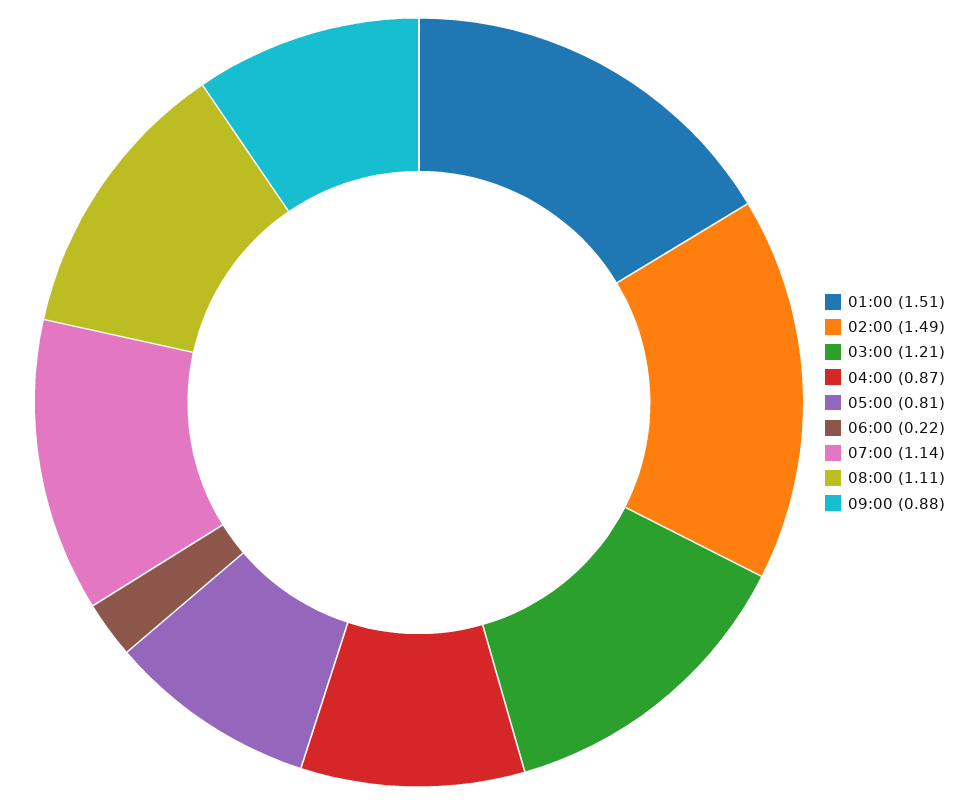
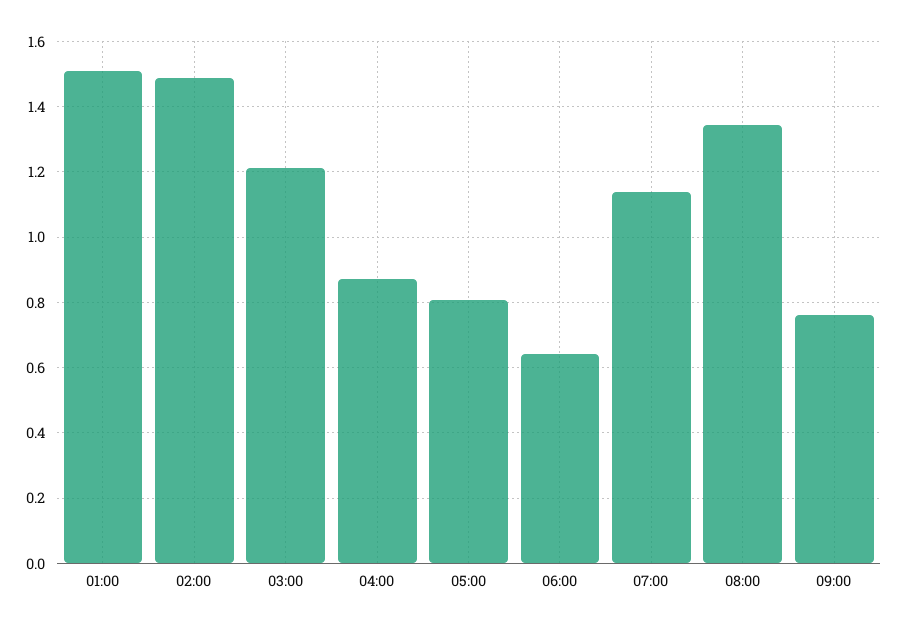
06:00: 0.22 -> 0.64
08:00: 1.11 -> 1.34
09:00: 0.88 -> 0.76

